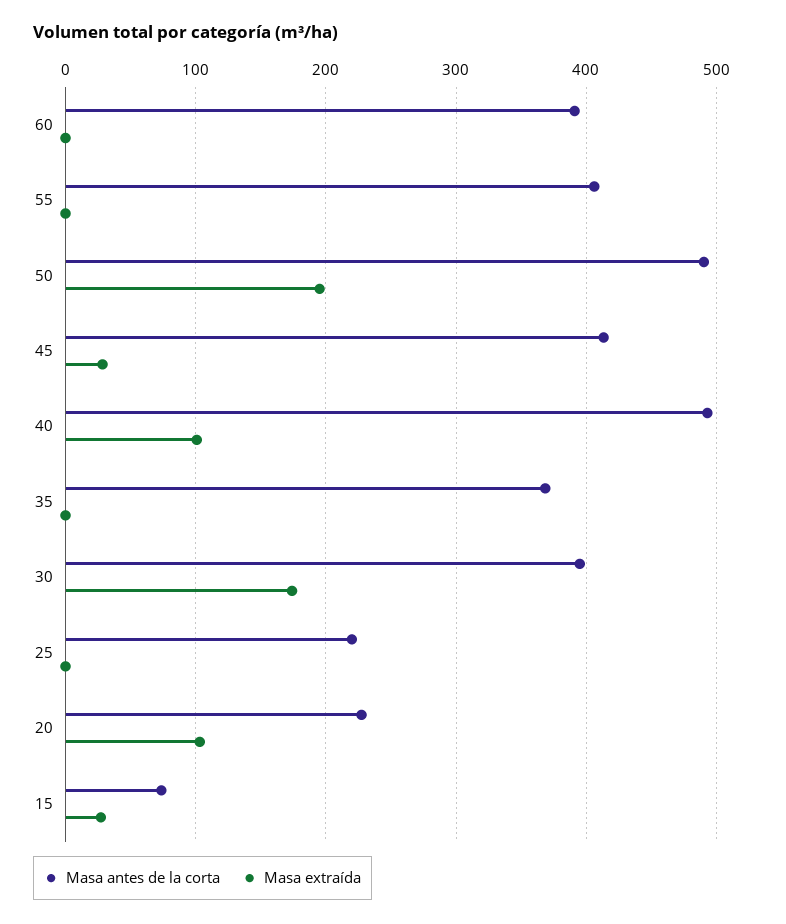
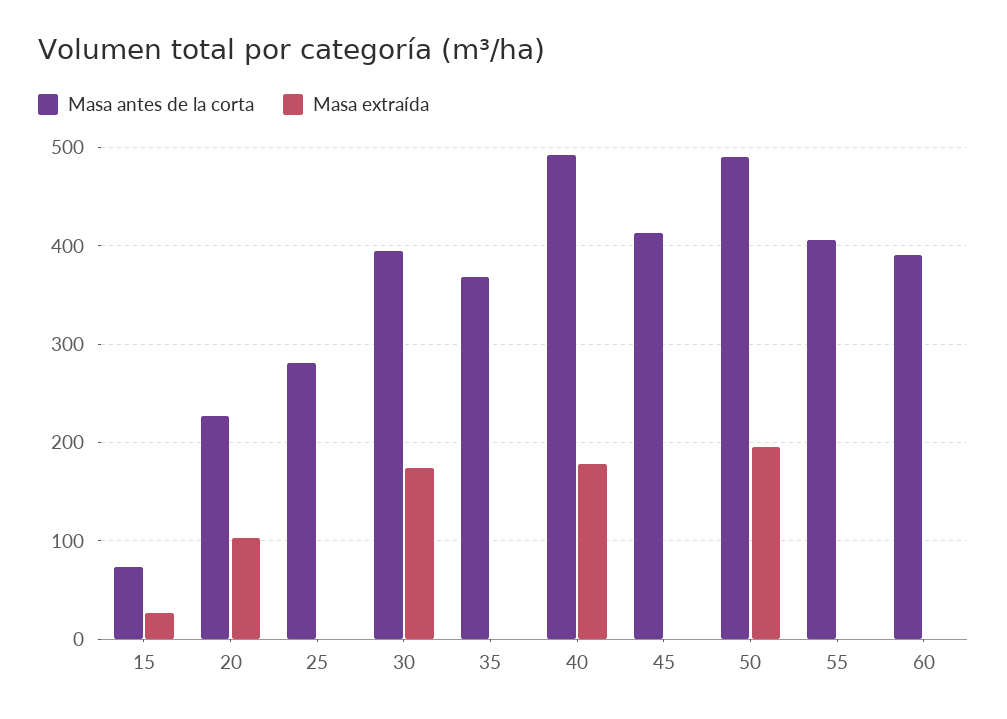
Masa extraída, 45: 30 -> 0
Masa extraída, 40: 100 -> 180
Masa antes de la corta, 25: 220 -> 280

